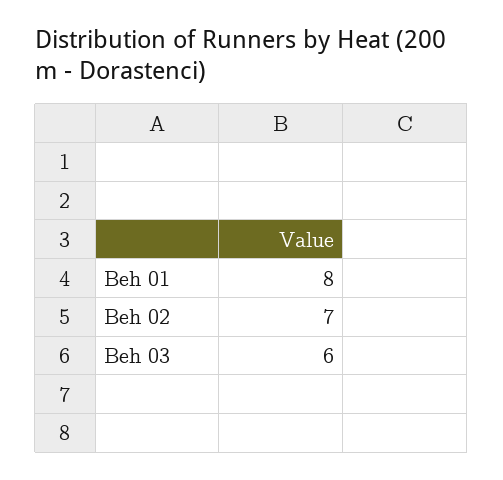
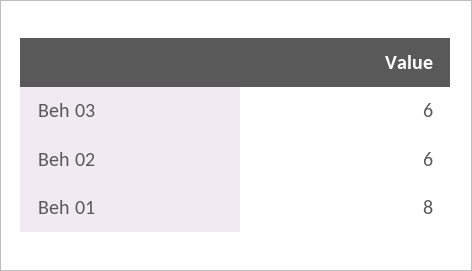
Beh 02: 7 -> 6

